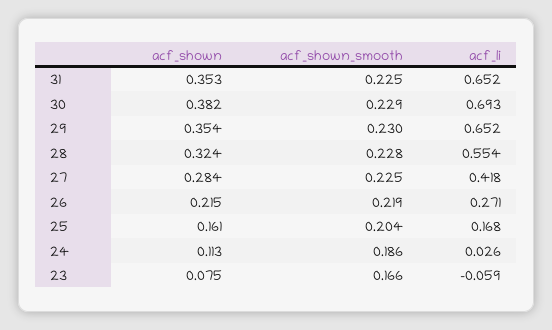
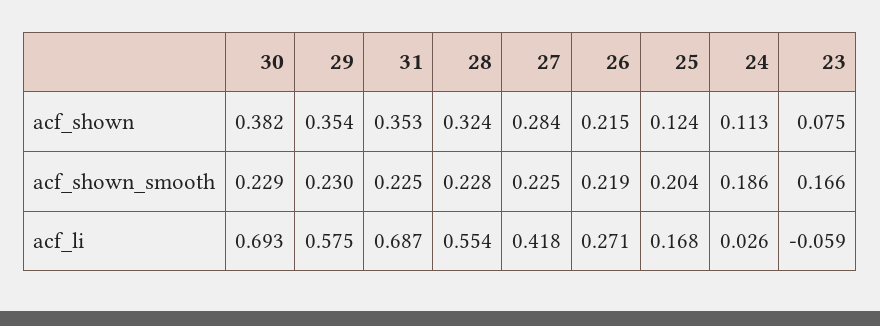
acf_li, 31: 0.652 -> 0.687
acf_li, 29: 0.652 -> 0.575
acf_shown, 25: 0.161 -> 0.124

